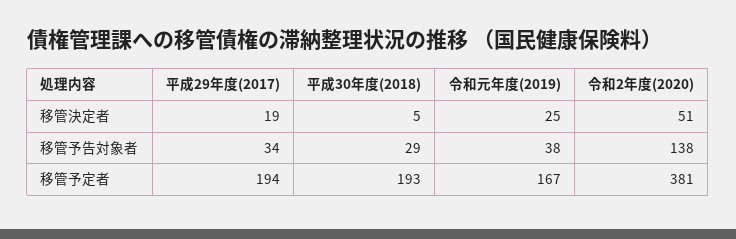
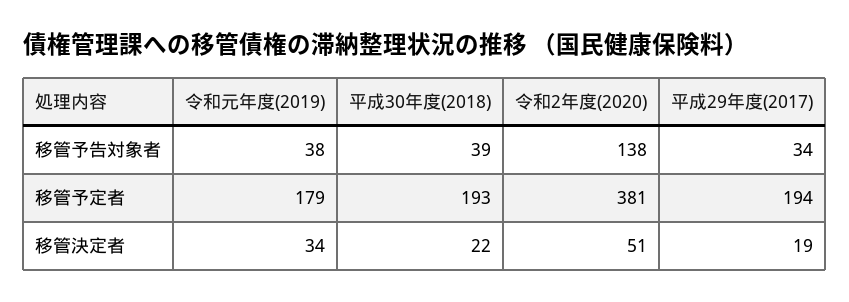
平成30年度(2018), 移管決定者: 5 -> 22
令和元年度(2019), 移管決定者: 25 -> 34
平成30年度(2018), 移管予告対象者: 29 -> 39
令和元年度(2019), 移管予定者: 167 -> 179

